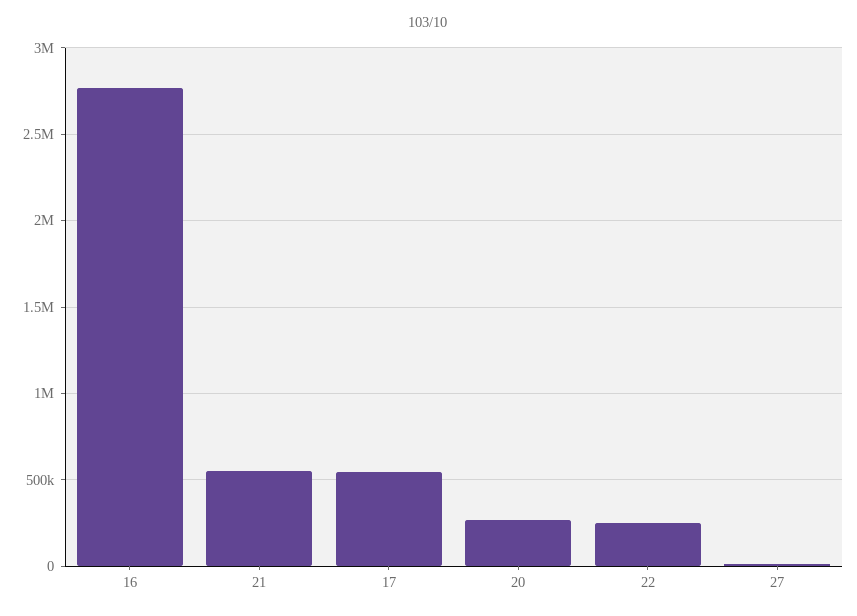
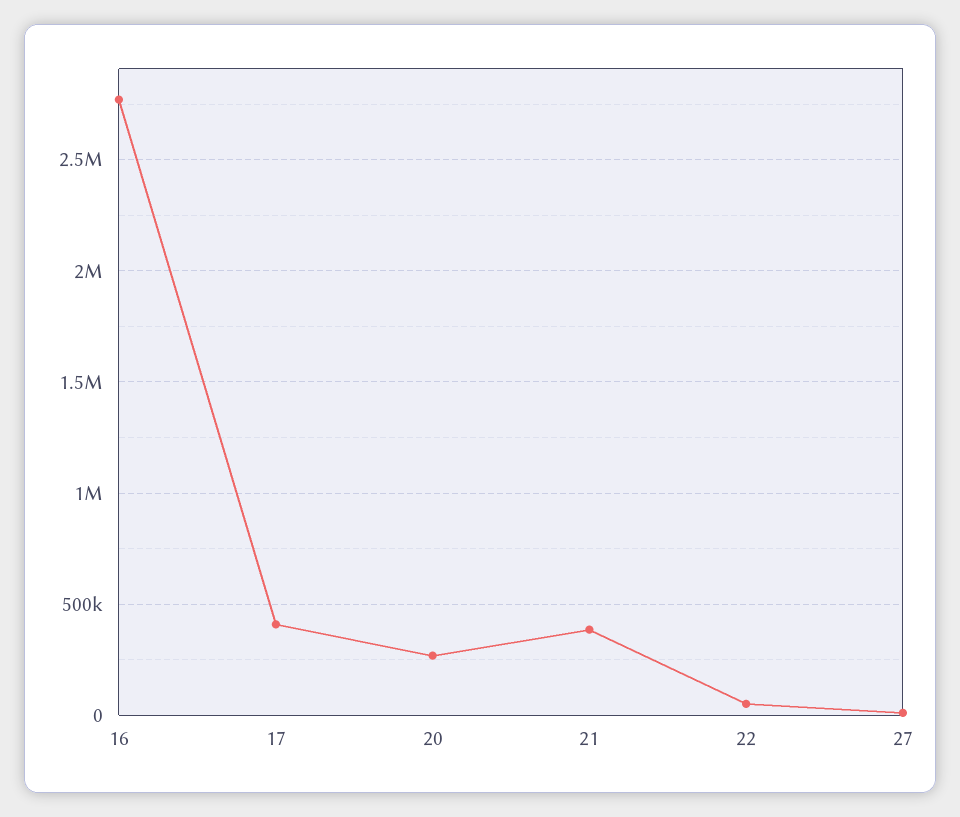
21: 550000 -> 400000
17: 550000 -> 400000
22: 250000 -> 50000

